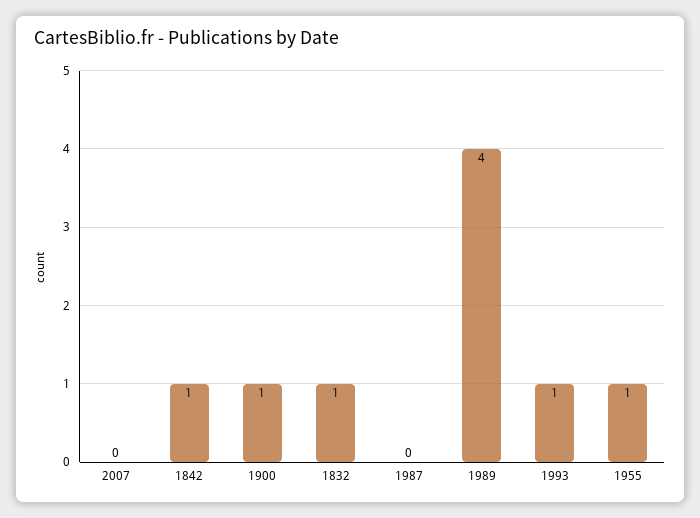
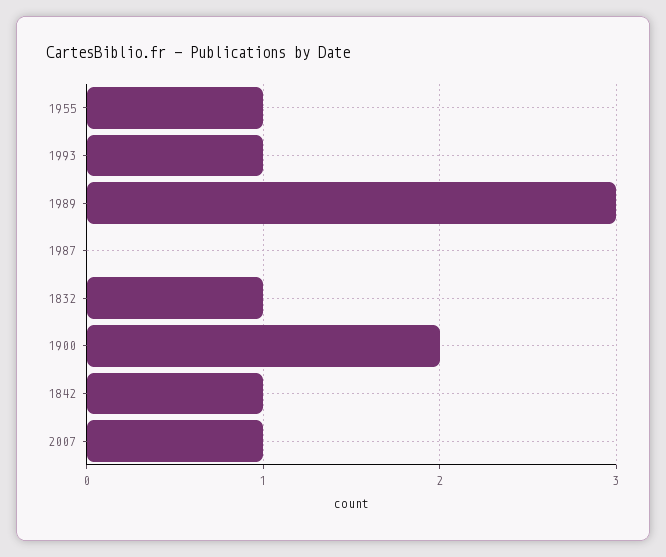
2007: 0 -> 1
1900: 1 -> 2
1989: 4 -> 3

